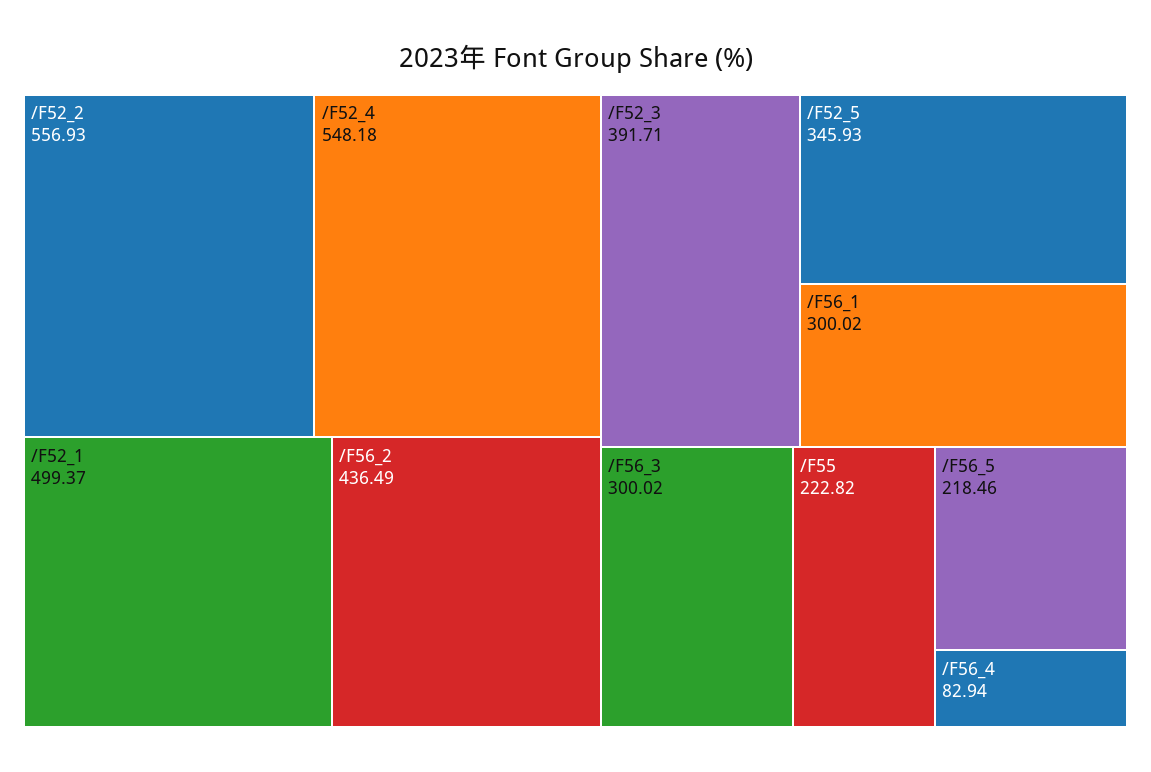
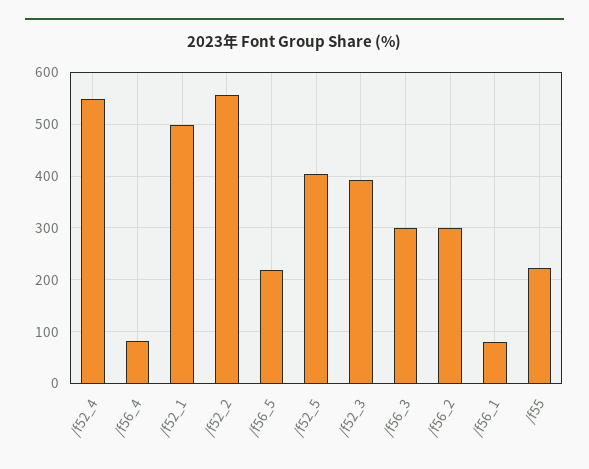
/F56_2: 436.49 -> 300
/F52_5: 345.93 -> 400
/F56_1: 300.02 -> 80

